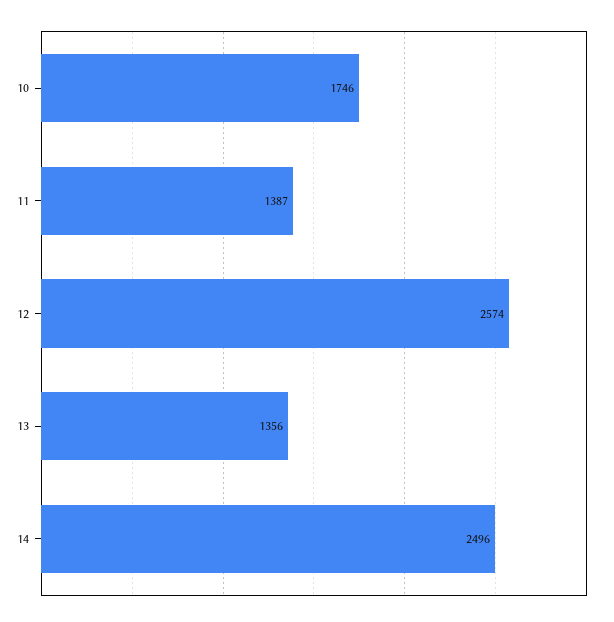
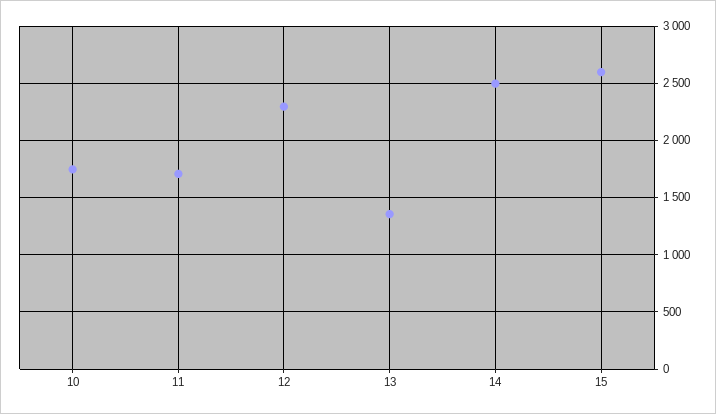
11: 1387 -> 1700
12: 2574 -> 2300
15: none -> 2600

